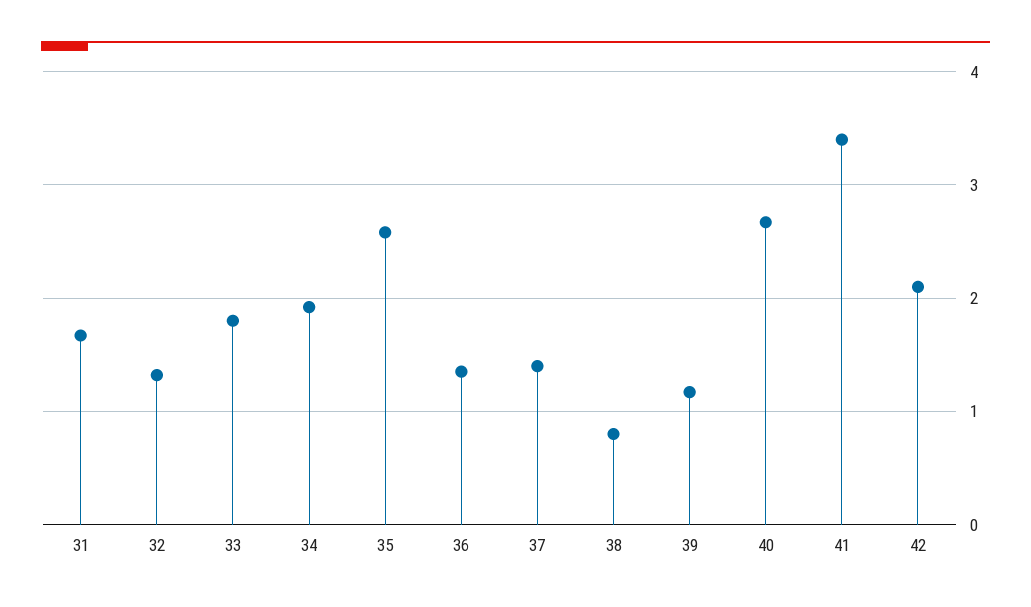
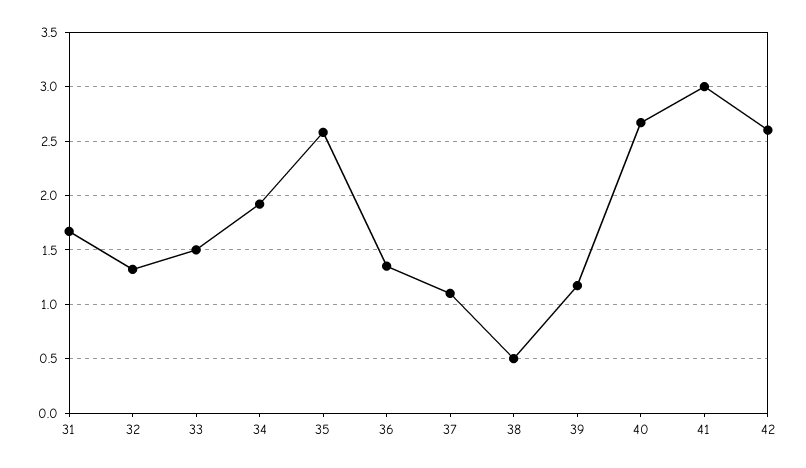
33: 1.8 -> 1.5
37: 1.4 -> 1.1
38: 0.8 -> 0.5
41: 3.4 -> 3
42: 2.1 -> 2.6

